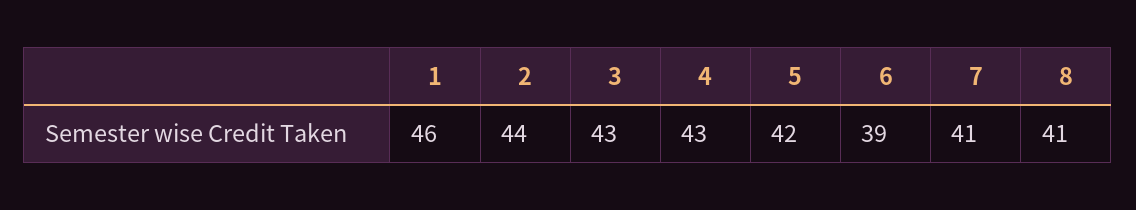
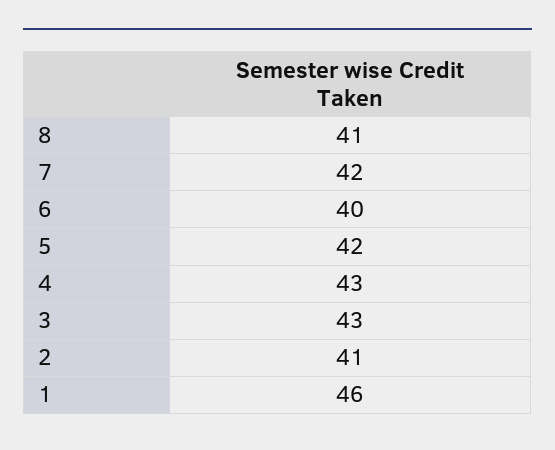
2: 44 -> 41
6: 39 -> 40
7: 41 -> 42

